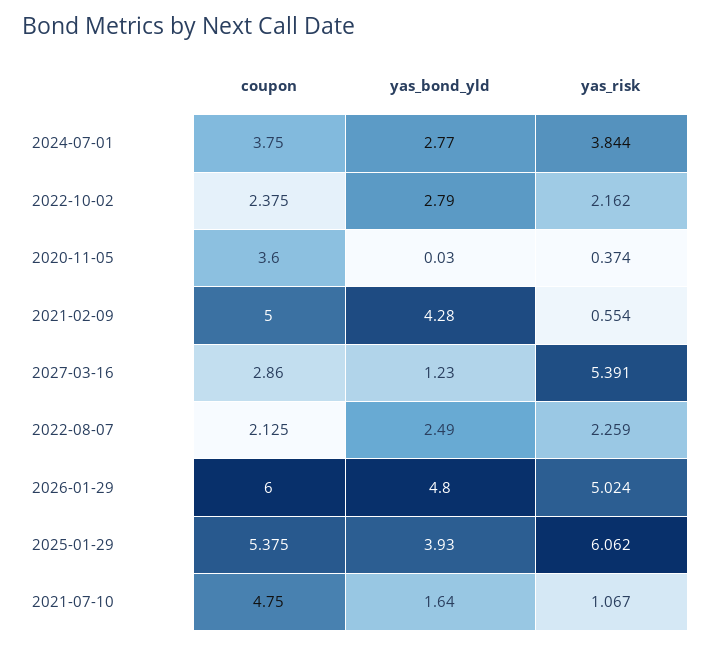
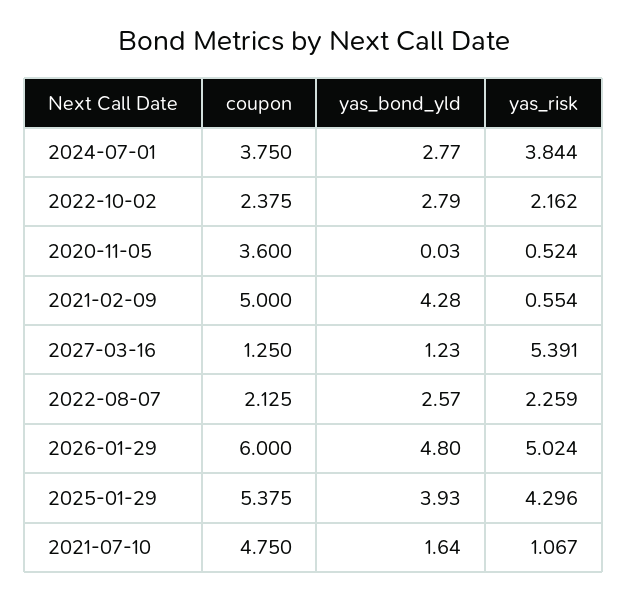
yas_risk, 2020-11-05: 0.374 -> 0.524
coupon, 2027-03-16: 2.86 -> 1.25
yas_bond_yld, 2022-08-07: 2.49 -> 2.57
yas_risk, 2025-01-29: 6.062 -> 4.296

